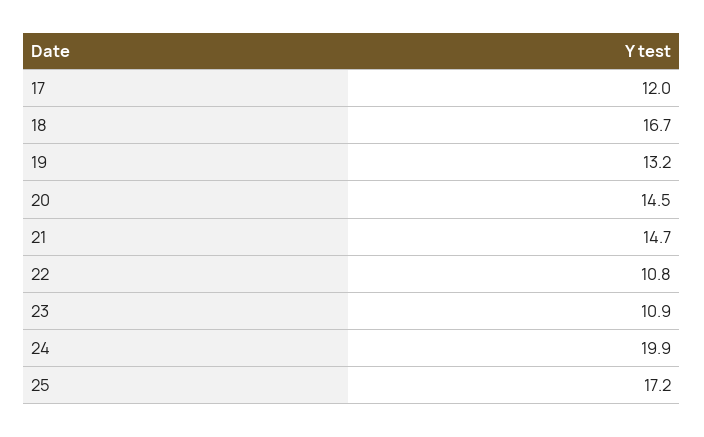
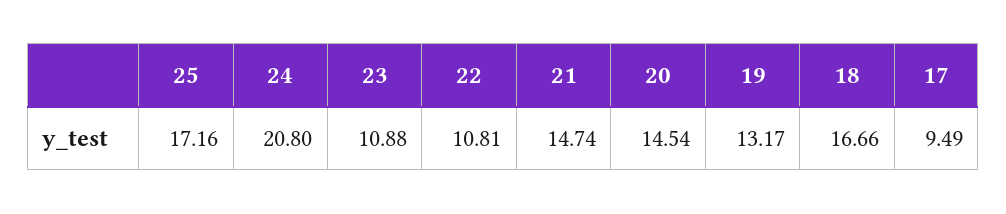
17: 12 -> 9.49
24: 19.9 -> 20.8

